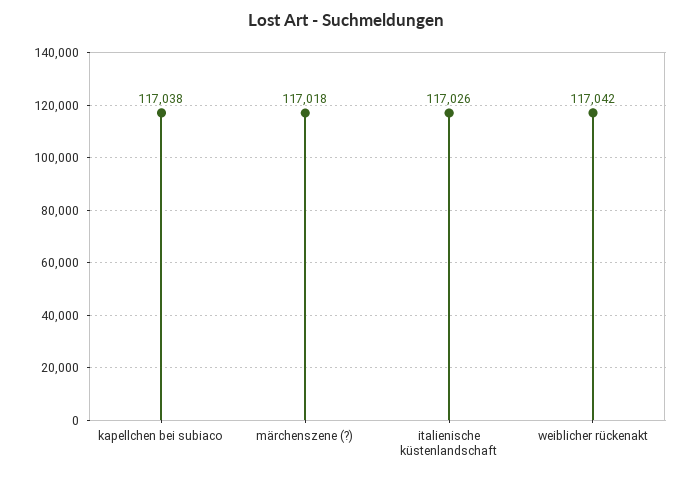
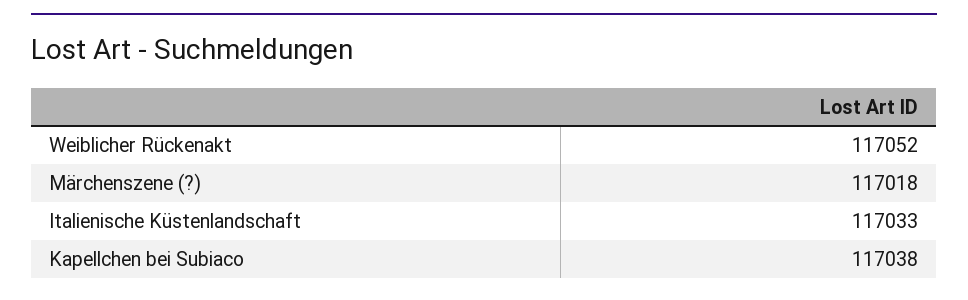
italienische küstenlandschaft: 117026 -> 117033
weiblicher rückenakt: 117042 -> 117052

